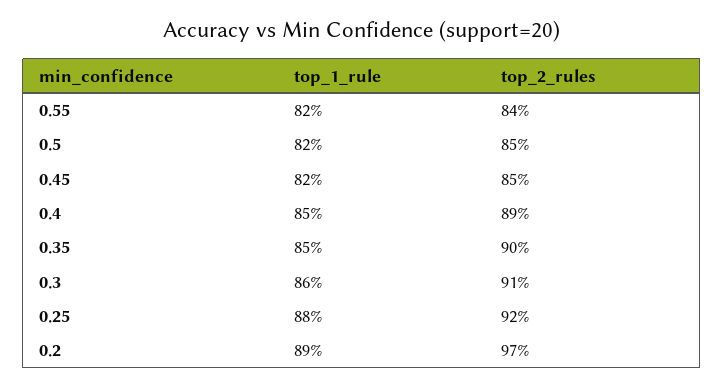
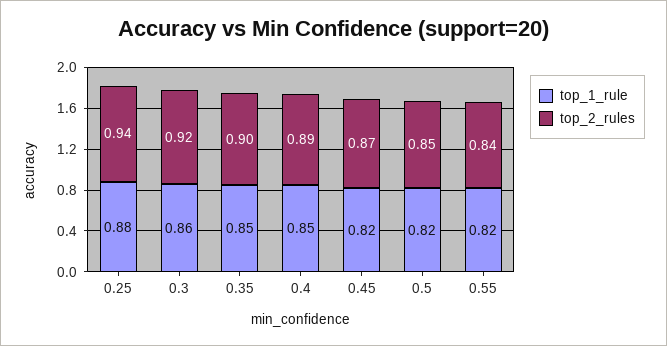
top_2_rules, 0.45: 0.85 -> 0.87
top_2_rules, 0.3: 0.91 -> 0.92
top_2_rules, 0.25: 0.92 -> 0.94
top_1_rule, 0.2: 0.89 -> none
top_2_rules, 0.2: 0.97 -> none

